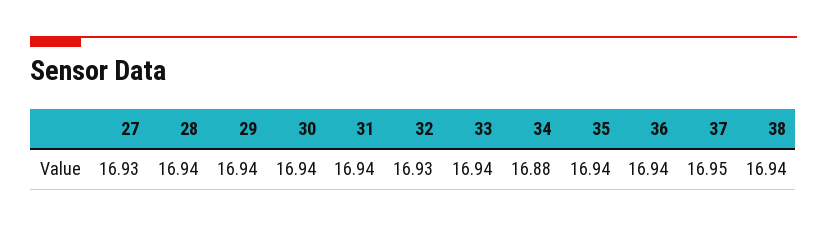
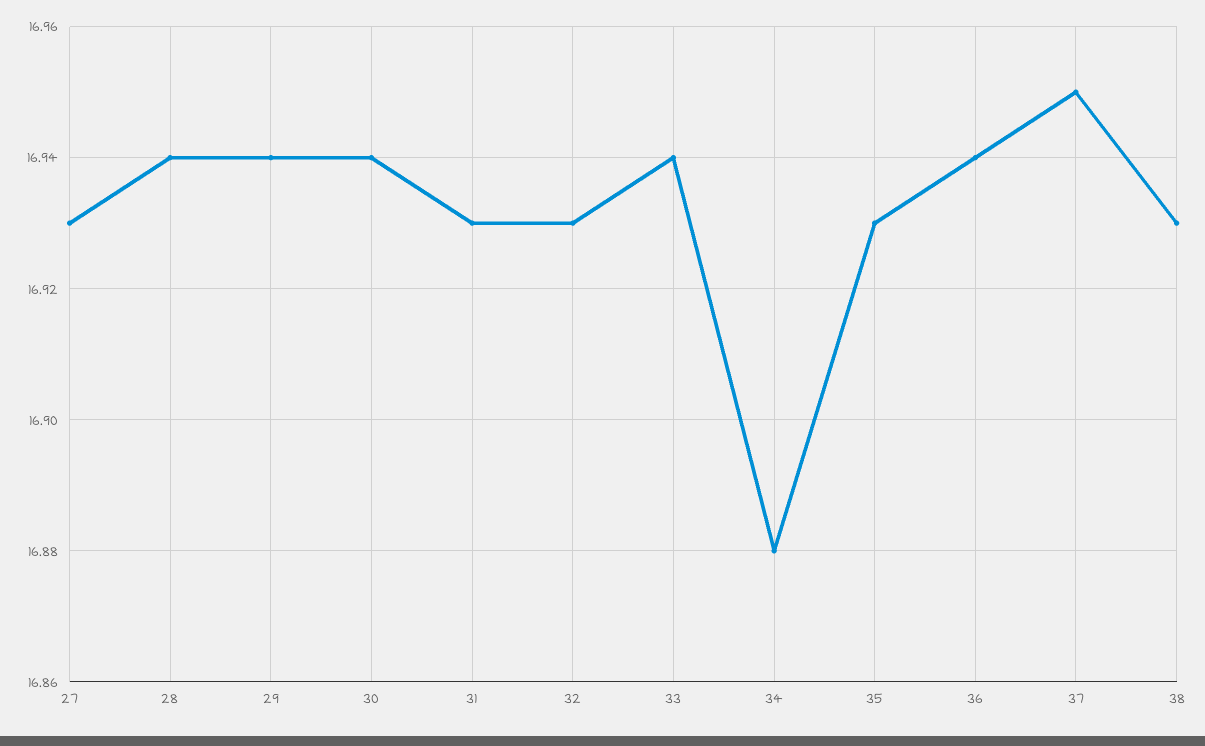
31: 16.94 -> 16.93
35: 16.94 -> 16.93
38: 16.94 -> 16.93

